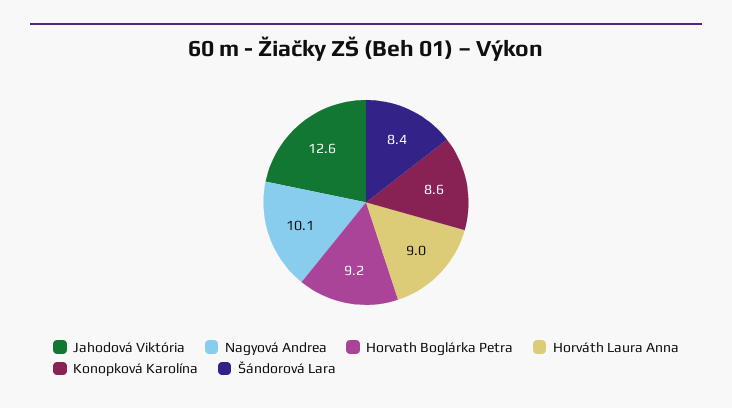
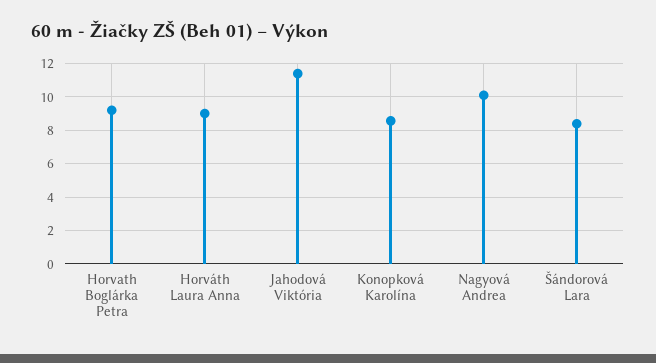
Jahodová Viktória: 12.6 -> 11.5

